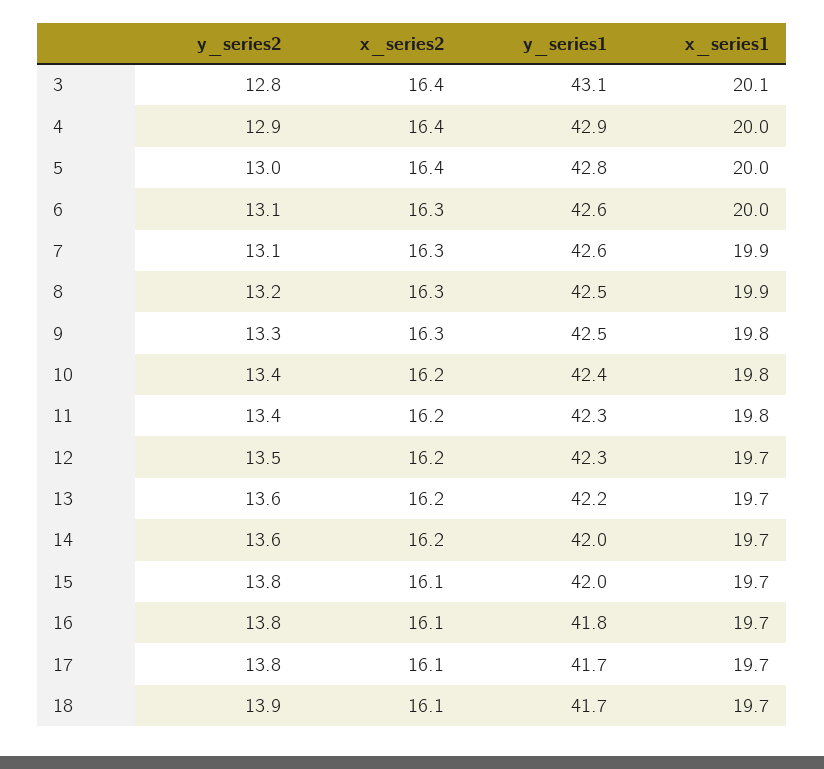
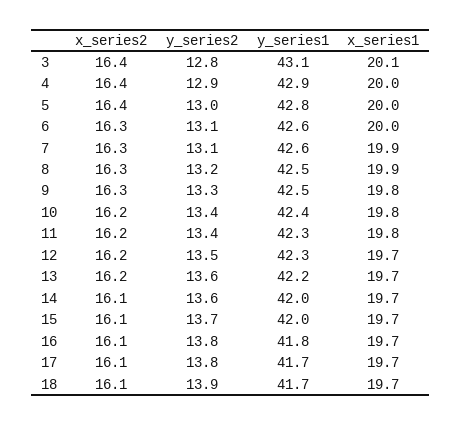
x_series2, 14: 16.2 -> 16.1
y_series2, 15: 13.8 -> 13.7

